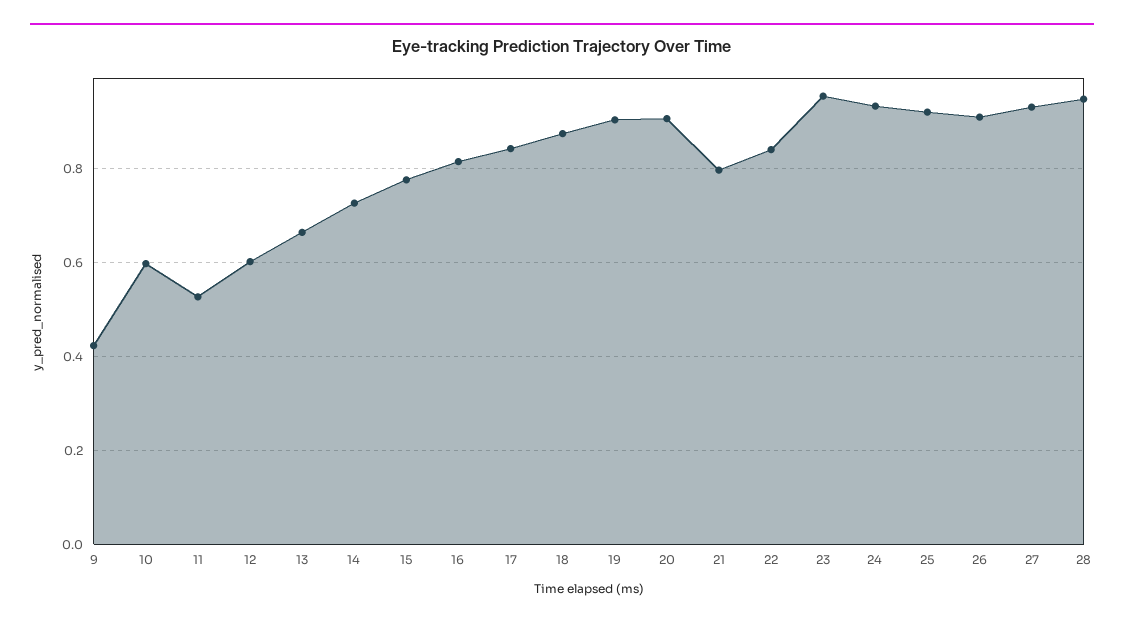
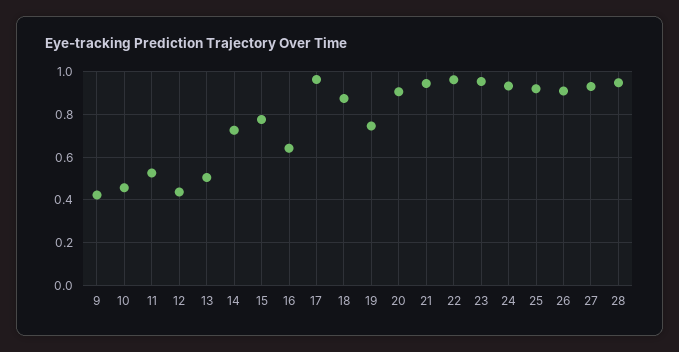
10: 0.6 -> 0.45
12: 0.6 -> 0.45
13: 0.66 -> 0.5
16: 0.82 -> 0.65
17: 0.84 -> 0.95
19: 0.9 -> 0.75
21: 0.8 -> 0.95
22: 0.84 -> 0.95

